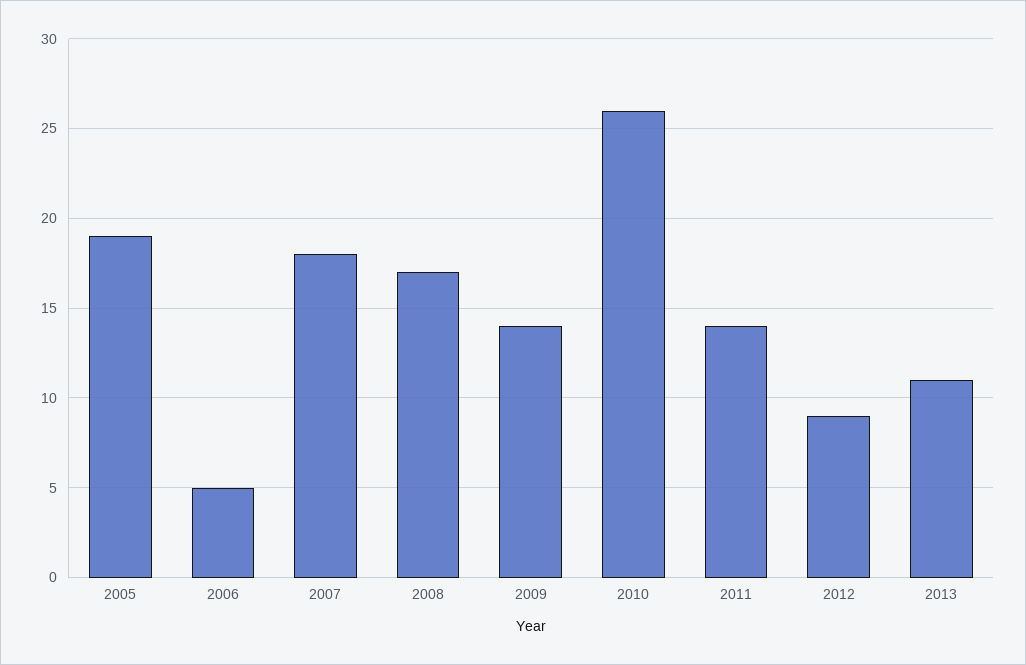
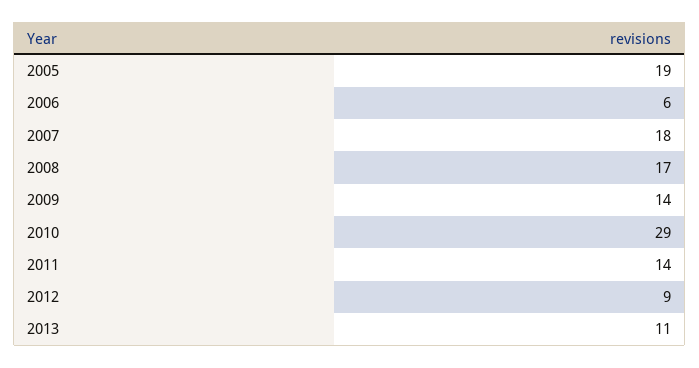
2006: 5 -> 6
2010: 26 -> 29

